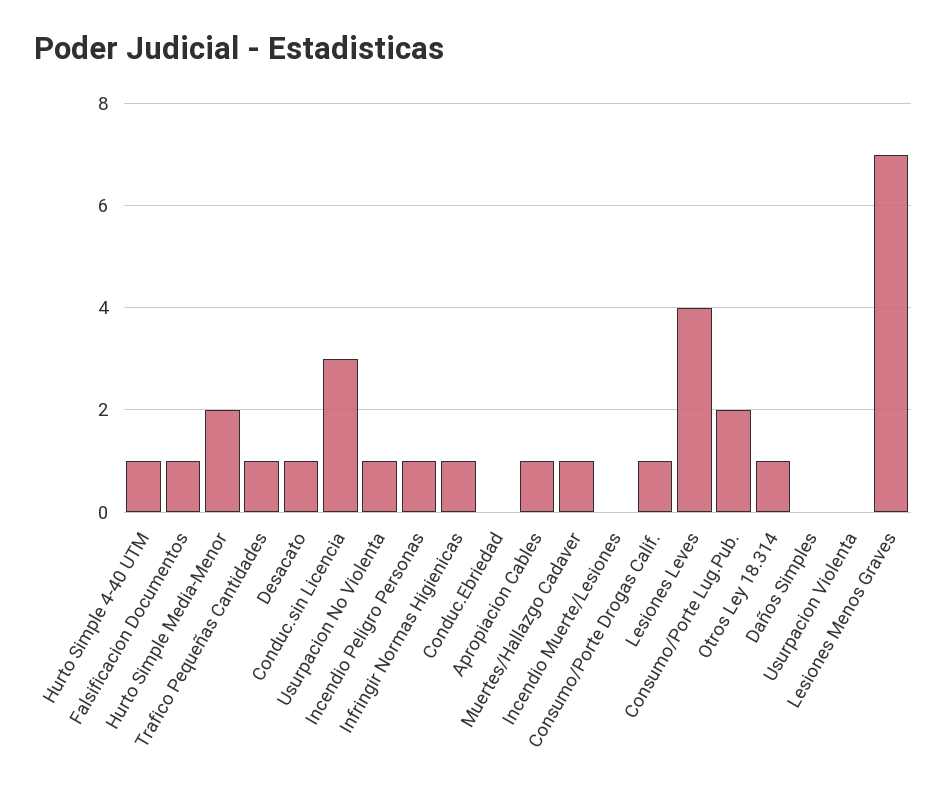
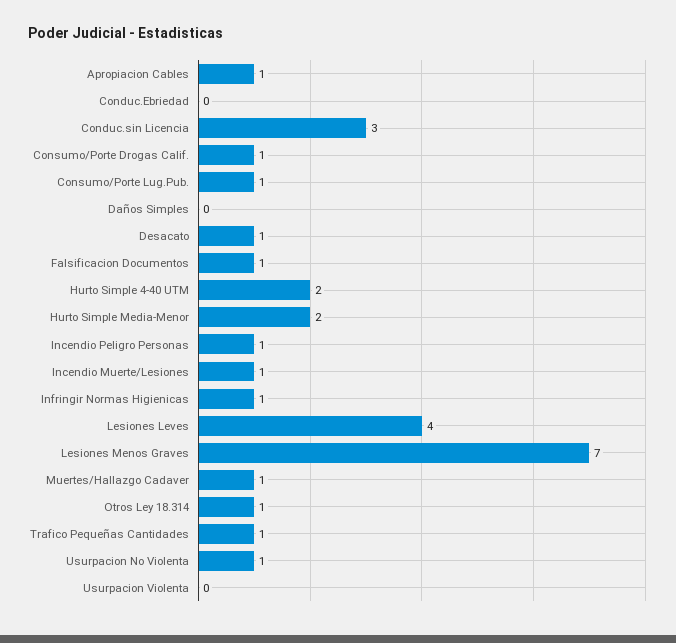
Hurto Simple 4-40 UTM: 1 -> 2
Incendio Muerte/Lesiones: 0 -> 1
Consumo/Porte Lug.Pub.: 2 -> 1

